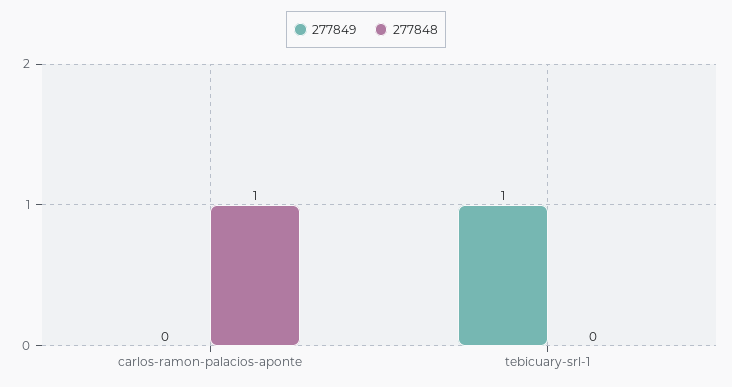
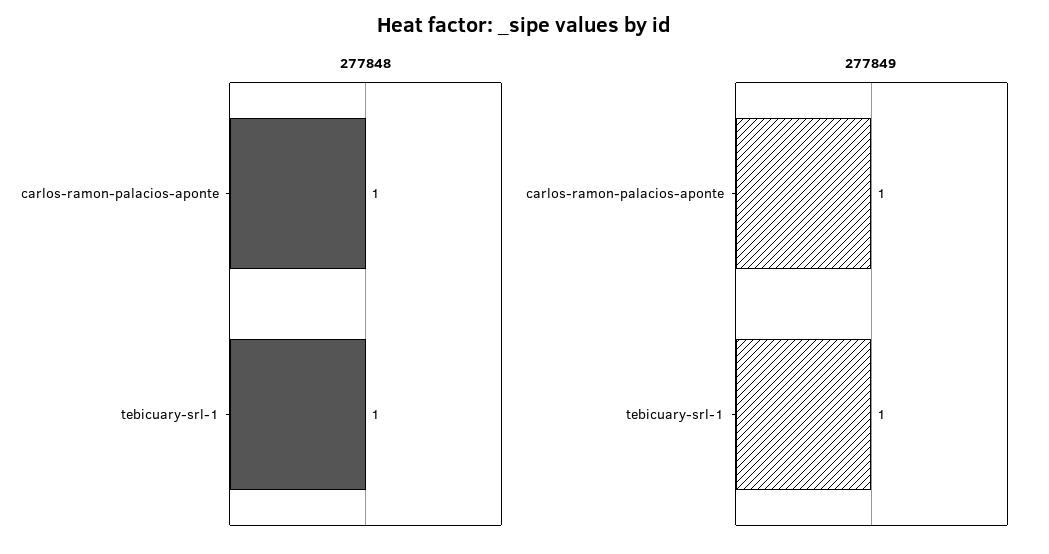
277849, carlos-ramon-palacios-aponte: 0 -> 1
277848, tebicuary-srl-1: 0 -> 1

